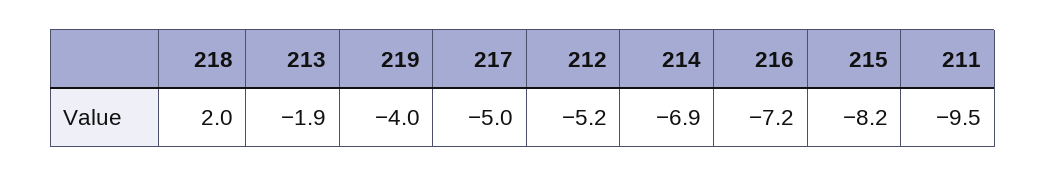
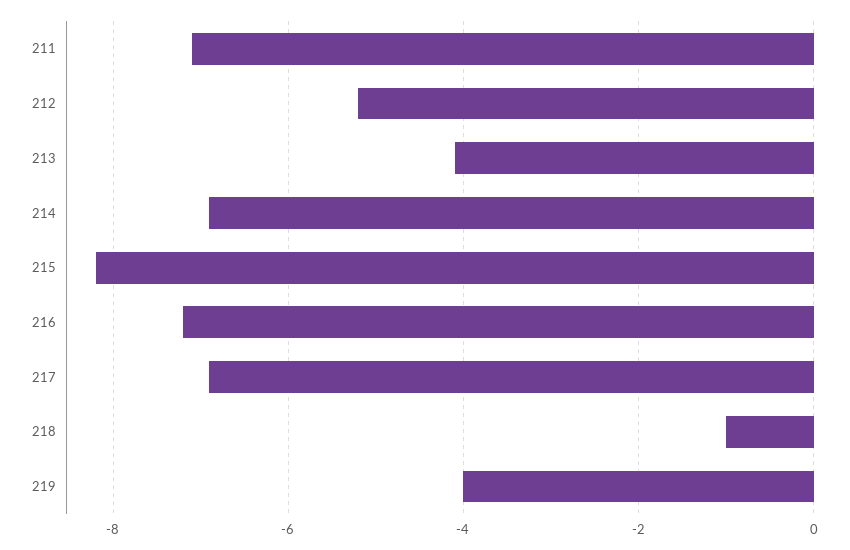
218: 2 -> -1
213: -1.9 -> -4
217: -5 -> -7
211: -9.5 -> -7

